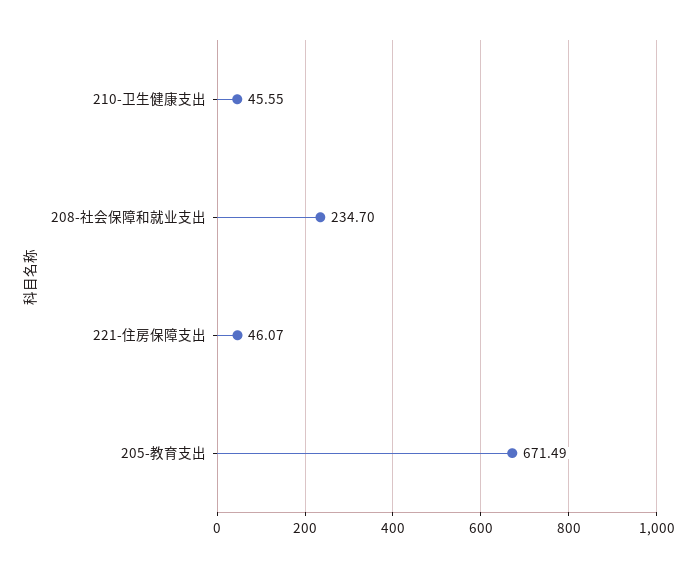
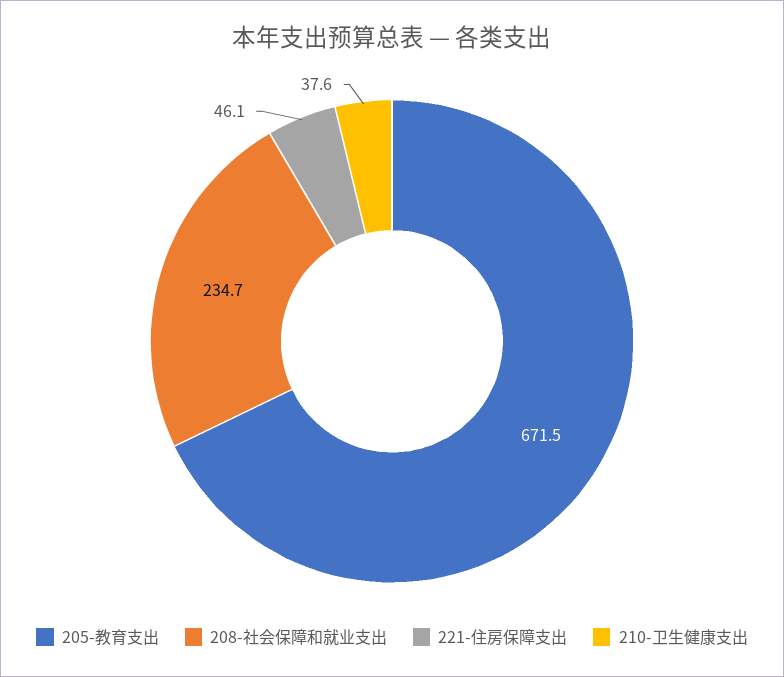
210-卫生健康支出: 45.55 -> 37.6

